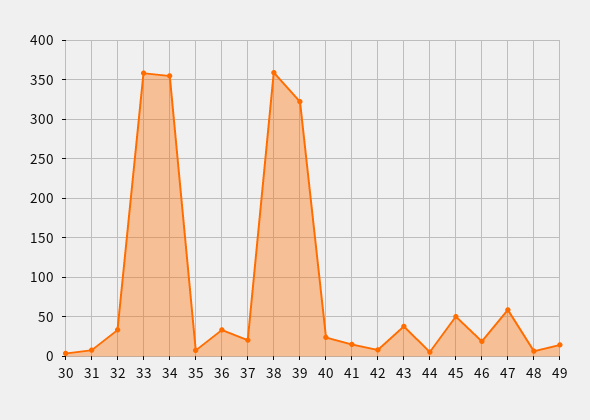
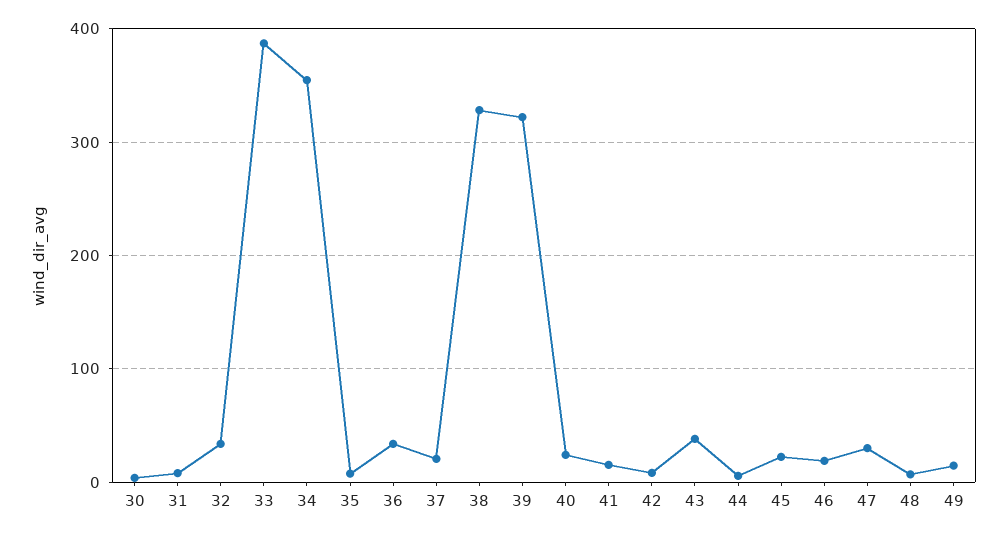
33: 360 -> 390
38: 360 -> 330
45: 50 -> 20
47: 60 -> 30

